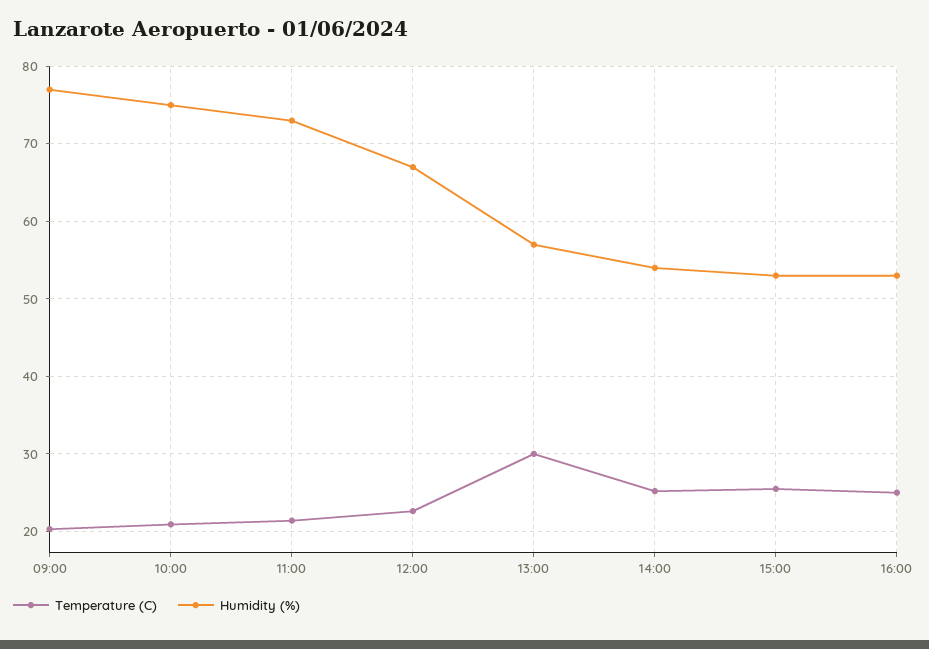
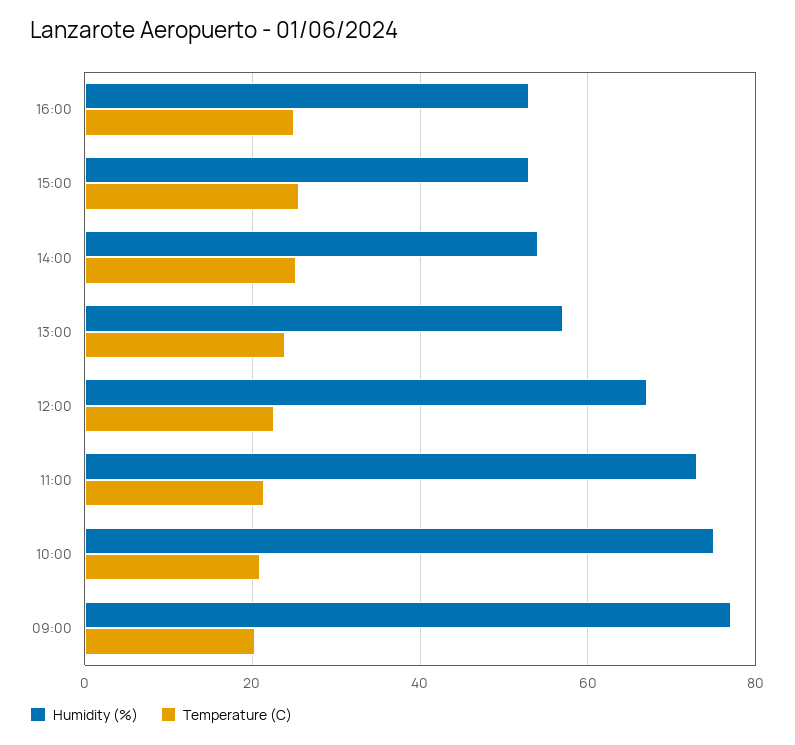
Temperature (C), 13:00: 30 -> 24

